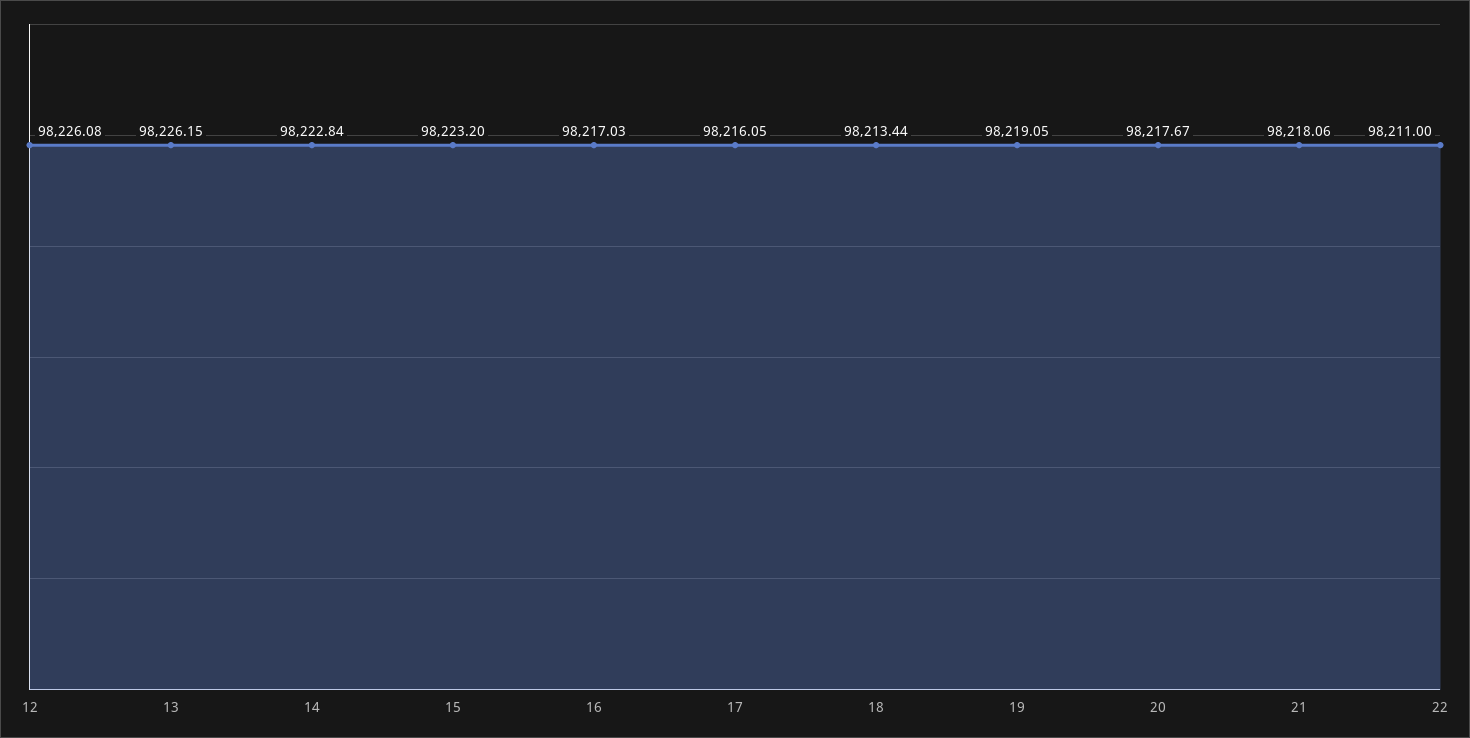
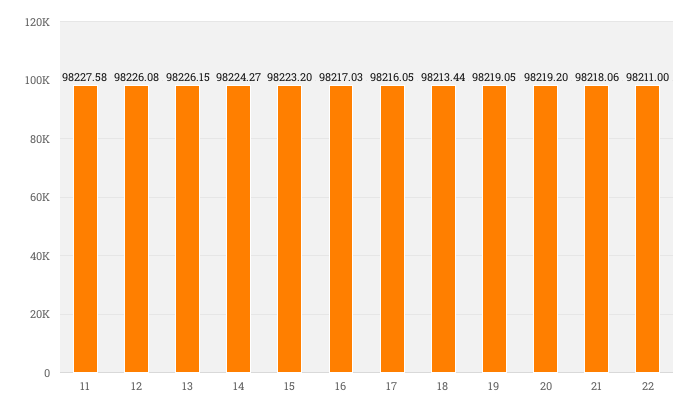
14: 98222.84 -> 98224.27
20: 98217.67 -> 98219.2
11: none -> 98227.58

